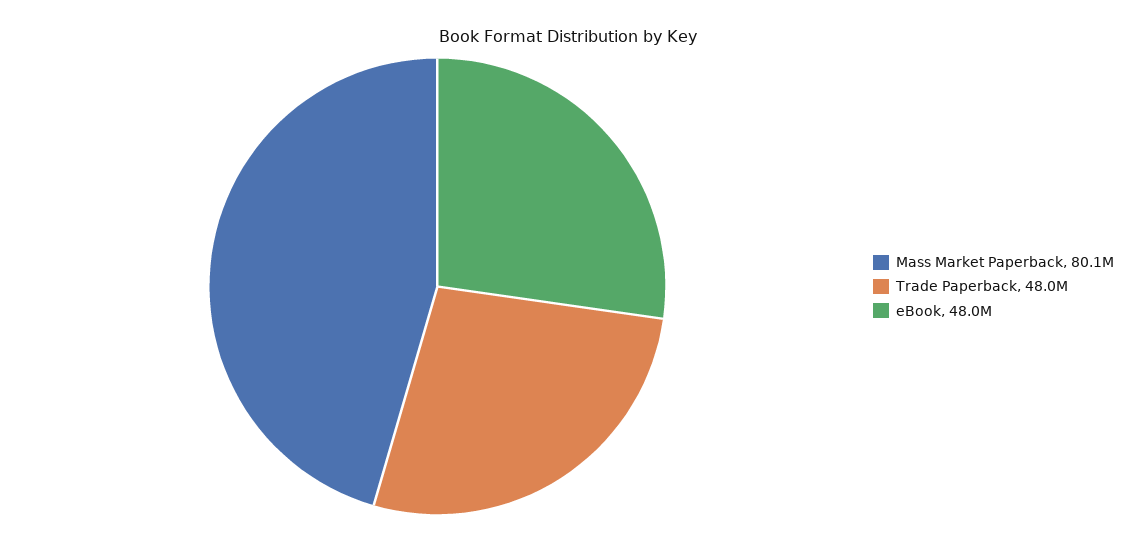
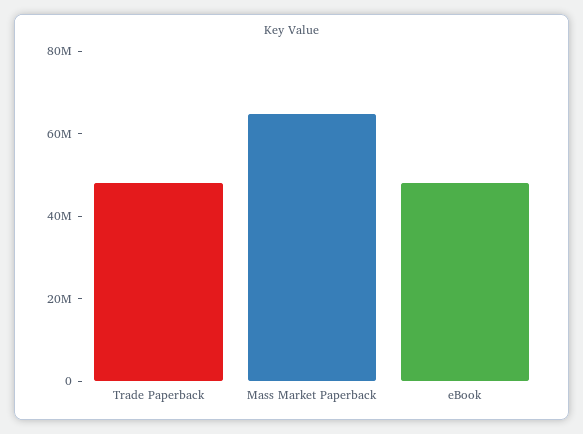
Mass Market Paperback: 80100000 -> 65000000

